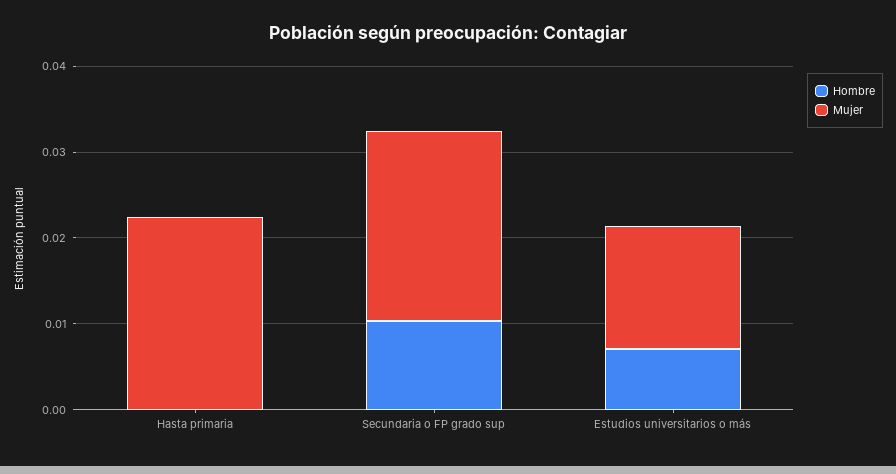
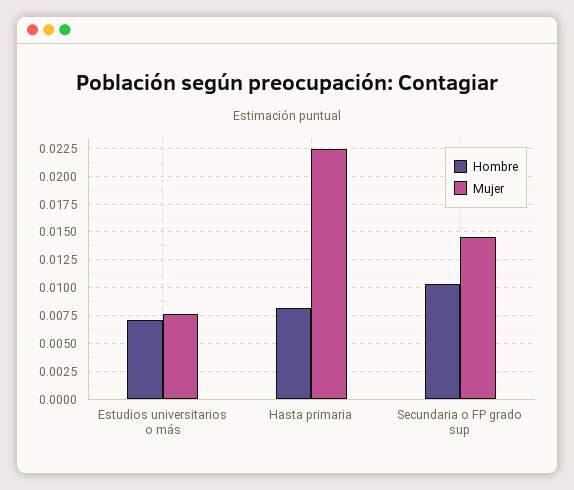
Hombre, Hasta primaria: 0 -> 0.0075
Mujer, Secundaria o FP grado sup: 0.022 -> 0.015
Mujer, Estudios universitarios o más: 0.014 -> 0.0075

